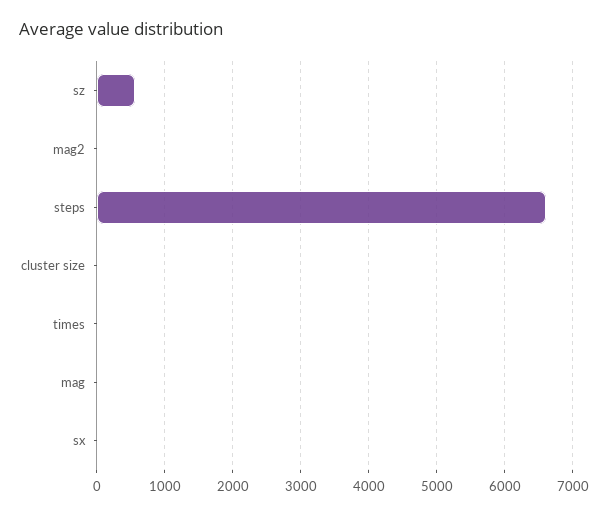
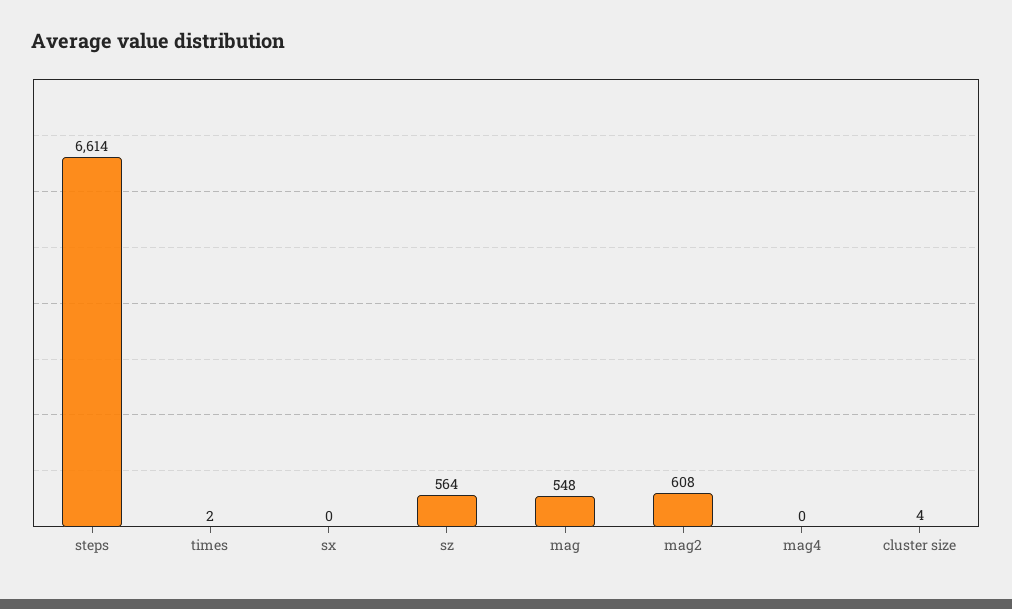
mag2: 0 -> 608
mag: 0 -> 548
mag4: none -> 0

